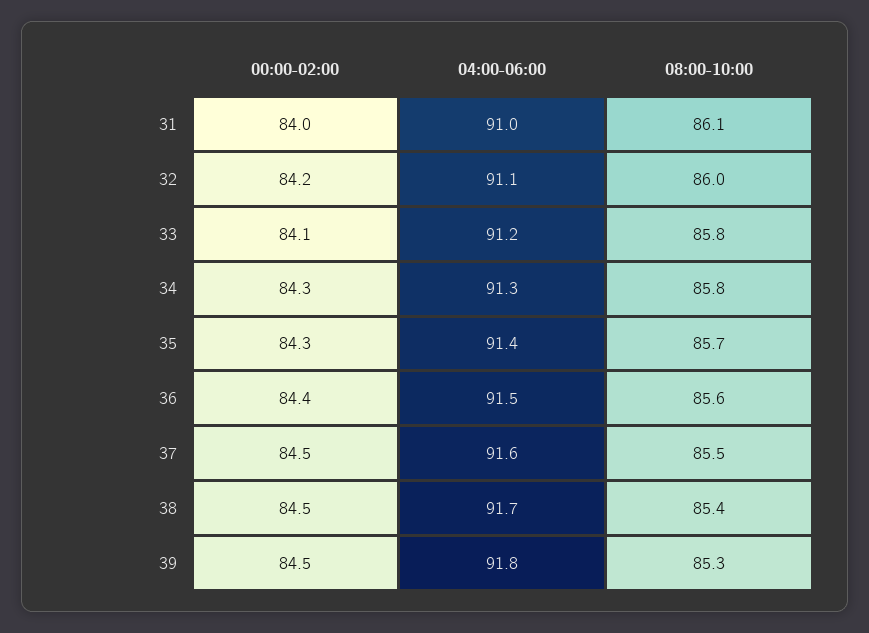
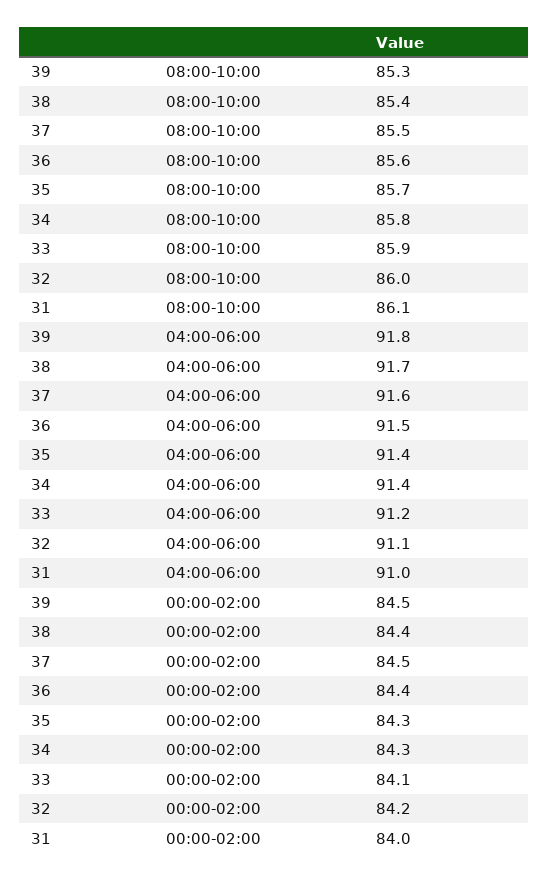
08:00-10:00, 33: 85.8 -> 85.9
04:00-06:00, 34: 91.3 -> 91.4
00:00-02:00, 38: 84.5 -> 84.4

